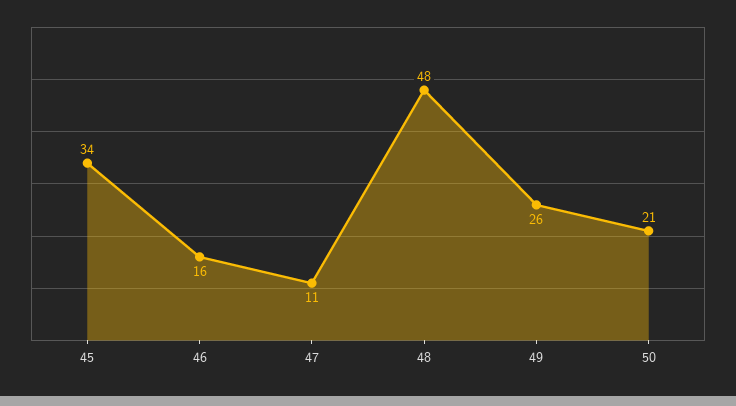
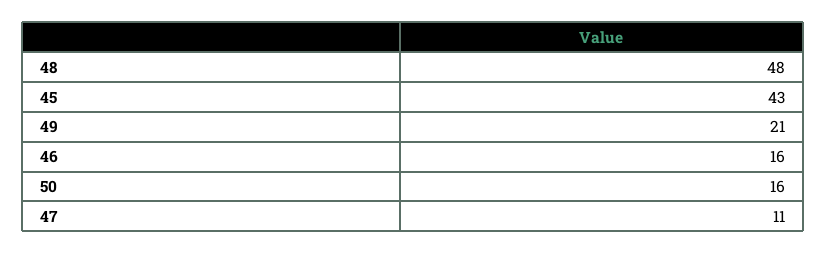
45: 34 -> 43
49: 26 -> 21
50: 21 -> 16

